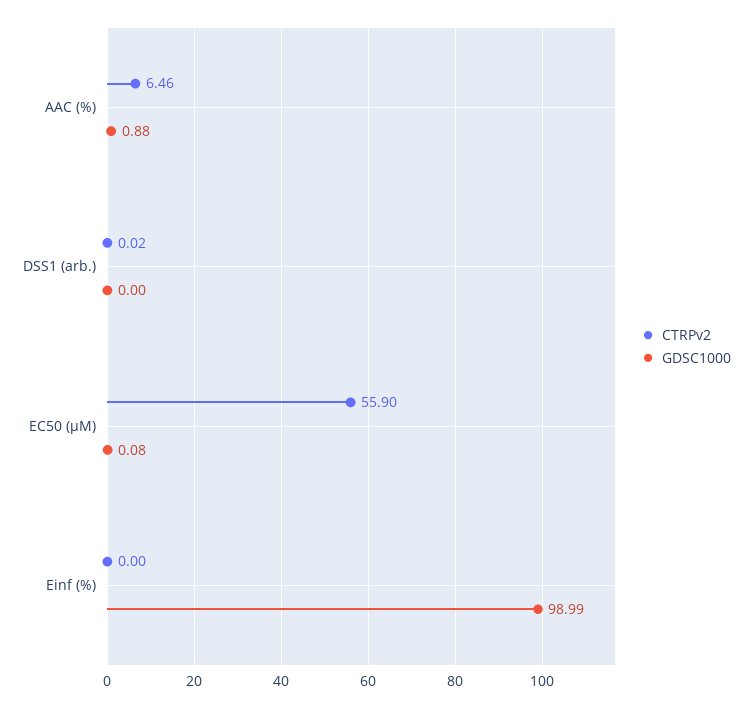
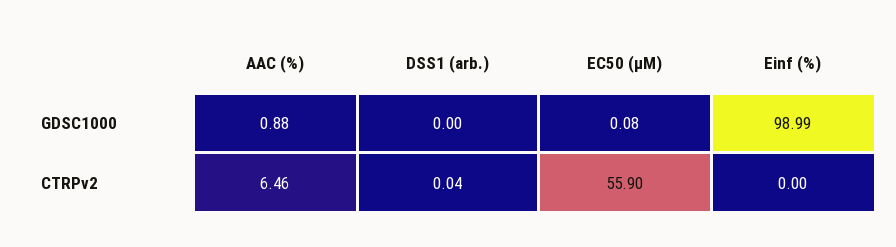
CTRPv2, DSS1 (arb.): 0.02 -> 0.04

